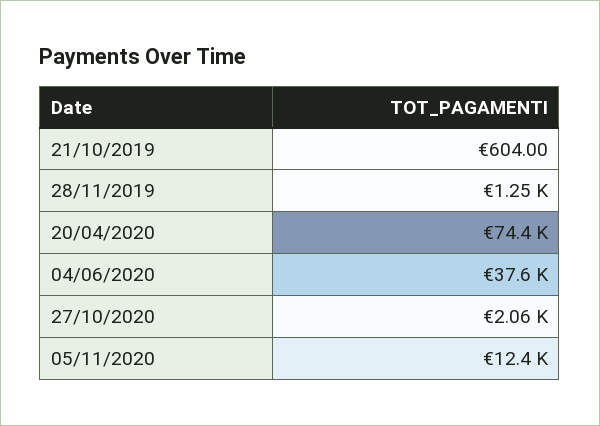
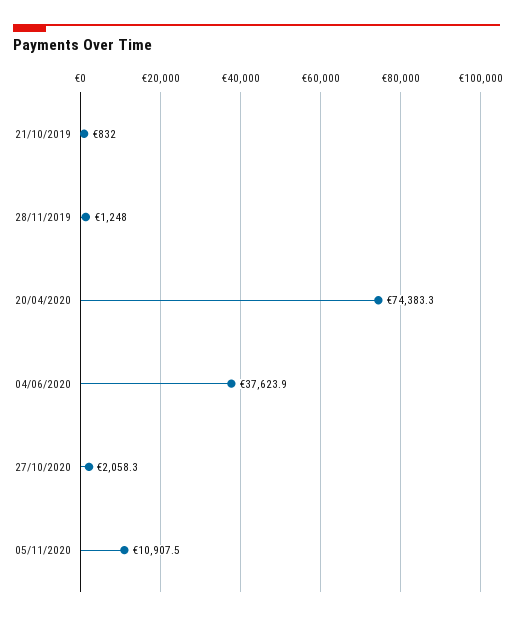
21/10/2019: 604 -> 832
05/11/2020: 12400 -> 10907.5

